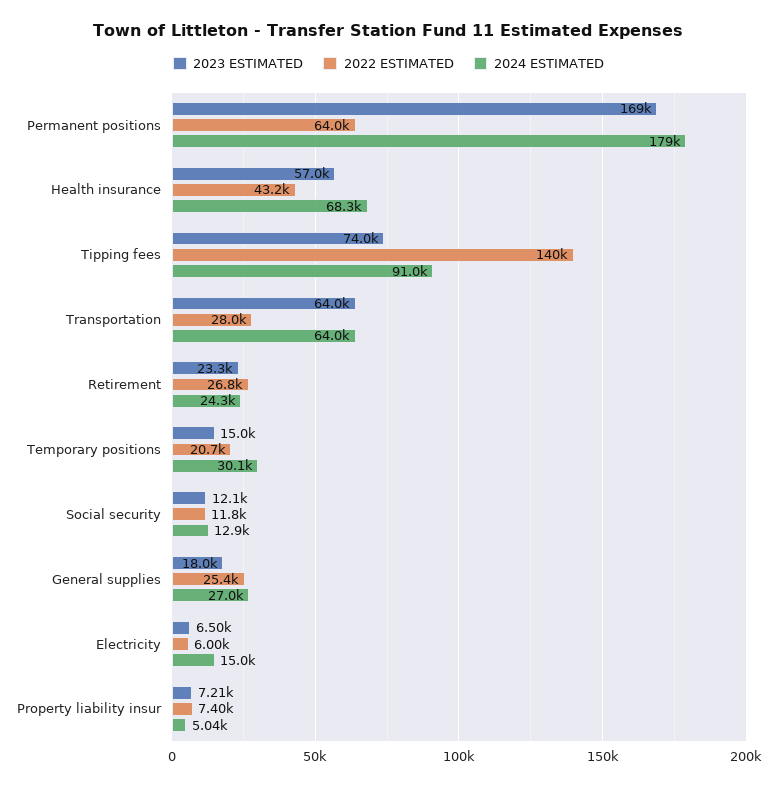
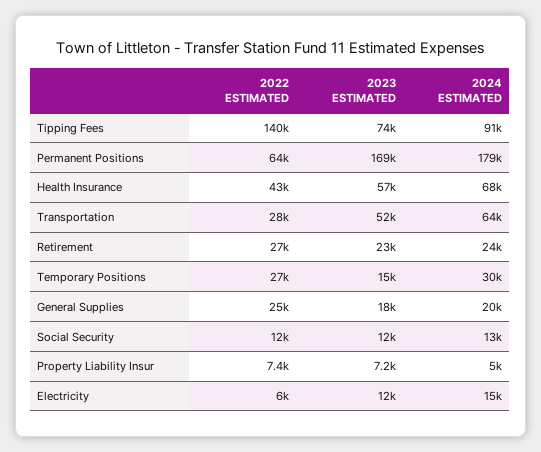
2023 ESTIMATED, Transportation: 64000 -> 52000
2022 ESTIMATED, Temporary positions: 20700 -> 27000
2024 ESTIMATED, General supplies: 27000 -> 20000
2023 ESTIMATED, Electricity: 6500 -> 12000

